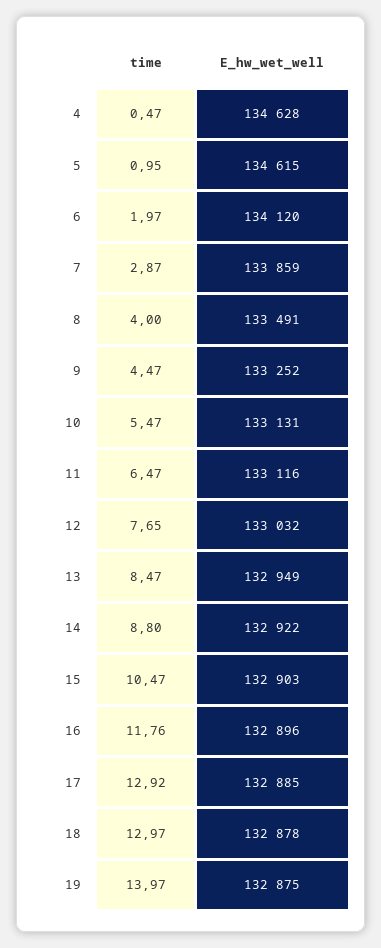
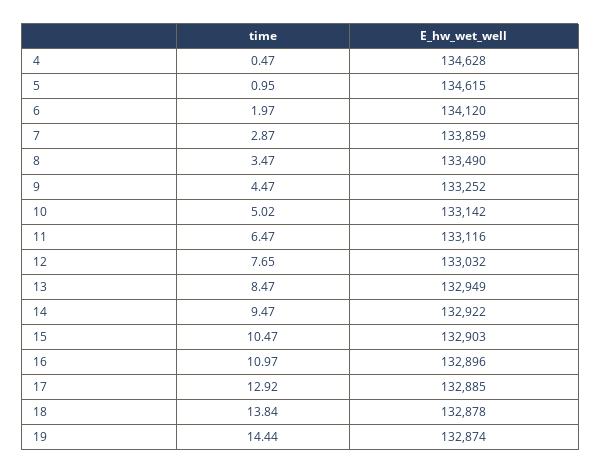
time, 8: 4 -> 3.47
E_hw_wet_well, 8: 133491 -> 133490
time, 10: 5.47 -> 5.02
E_hw_wet_well, 10: 133131 -> 133142
time, 14: 8.8 -> 9.47
time, 16: 11.76 -> 10.97
time, 18: 12.97 -> 13.84
time, 19: 13.97 -> 14.44
E_hw_wet_well, 19: 132875 -> 132874

